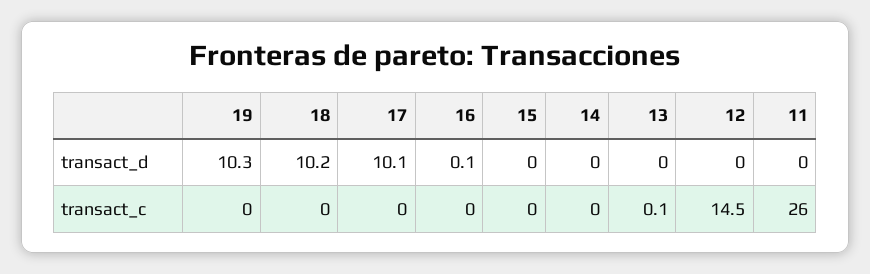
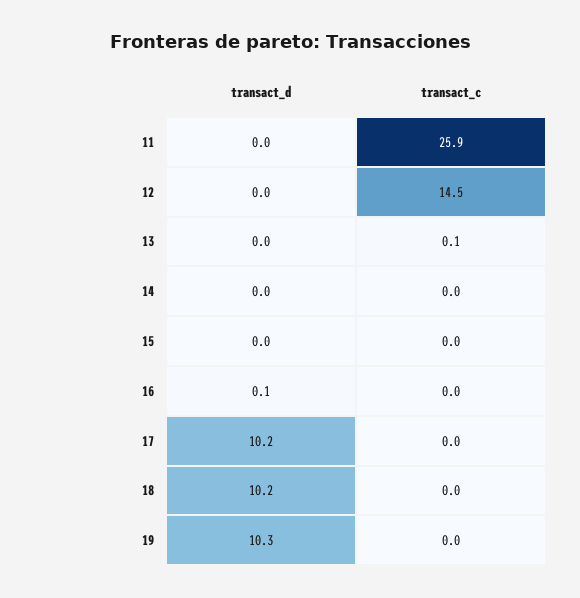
17, transact_d: 10.1 -> 10.2
11, transact_c: 26 -> 25.9

